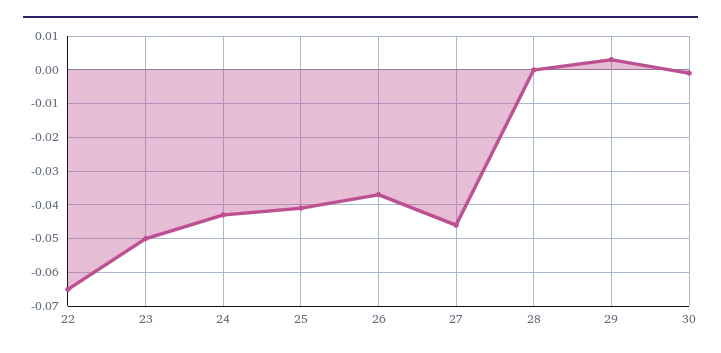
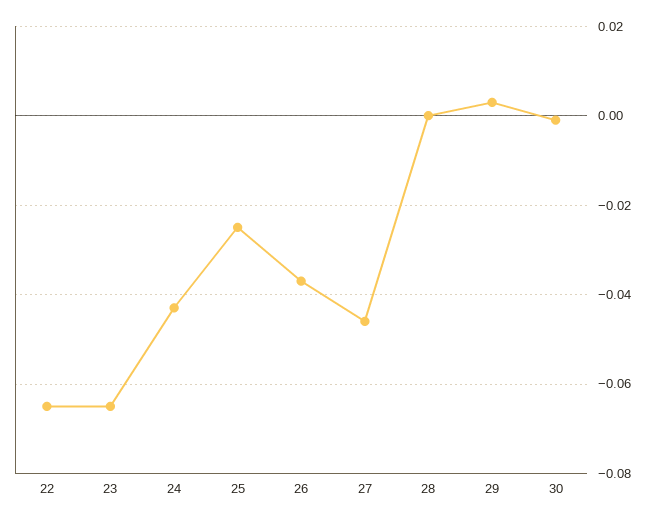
23: -0.05 -> -0.065
25: -0.04 -> -0.025

